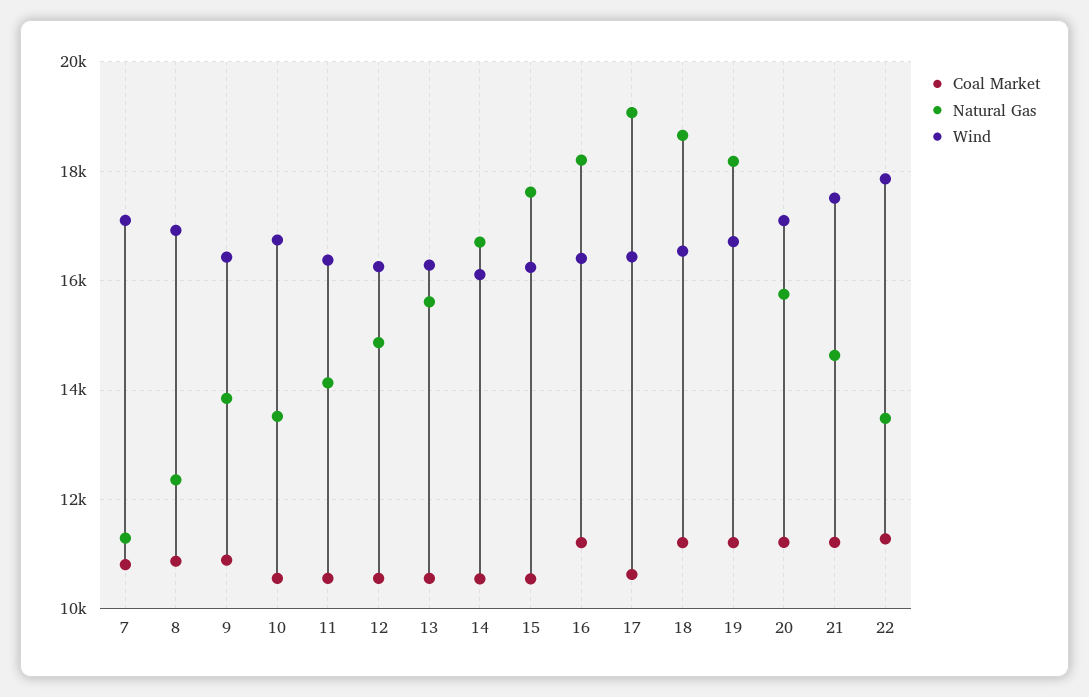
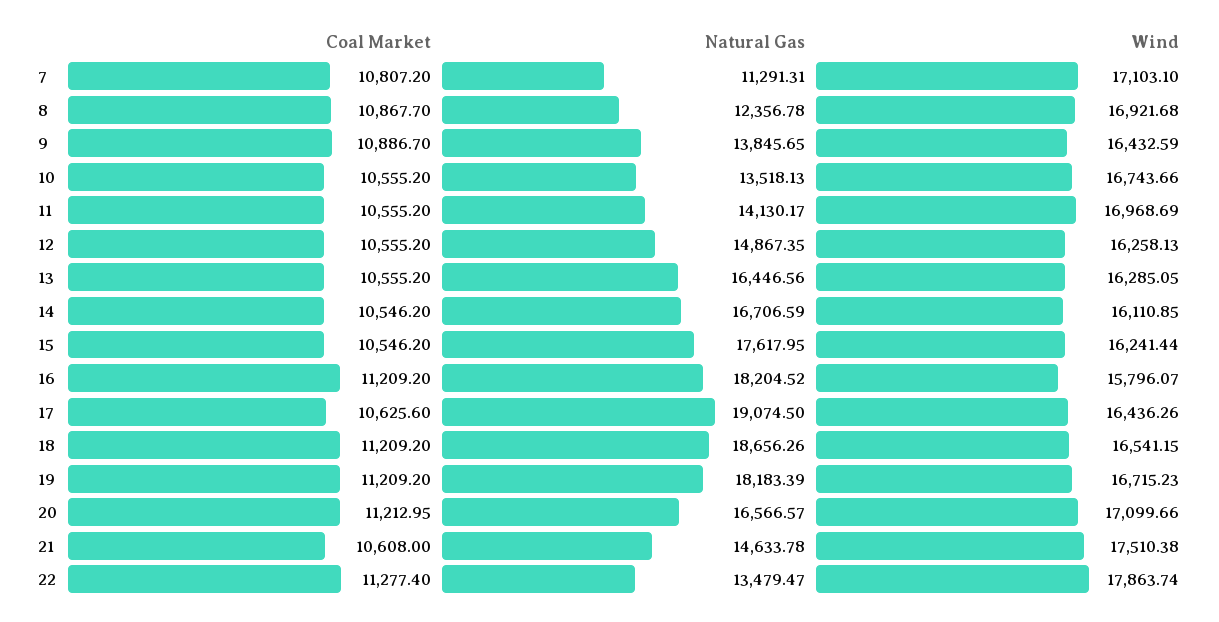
Wind, 11: 16400 -> 16968.69
Natural Gas, 13: 15600 -> 16446.56
Wind, 16: 16400 -> 15796.07
Natural Gas, 20: 15800 -> 16566.57
Coal Market, 21: 11200 -> 10608

